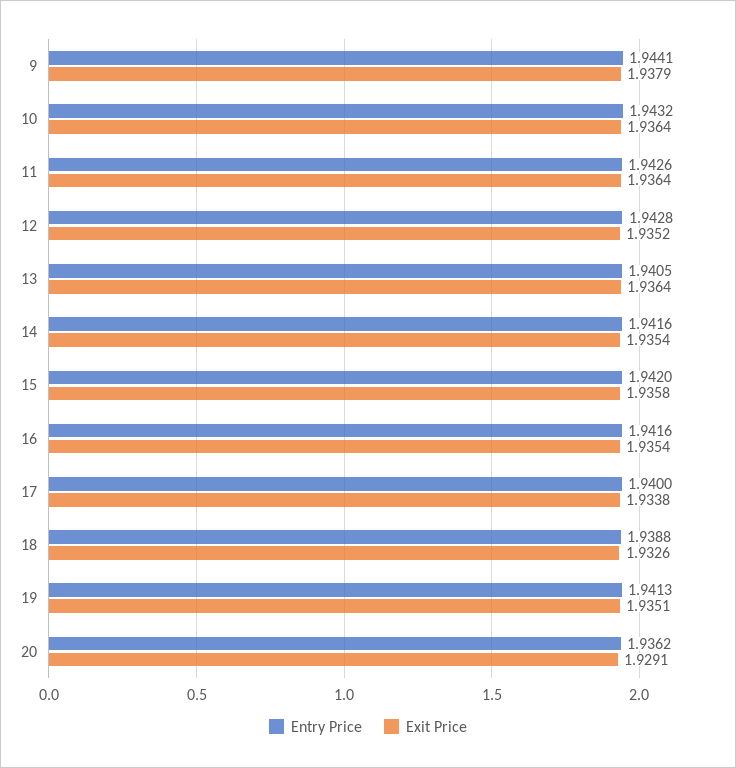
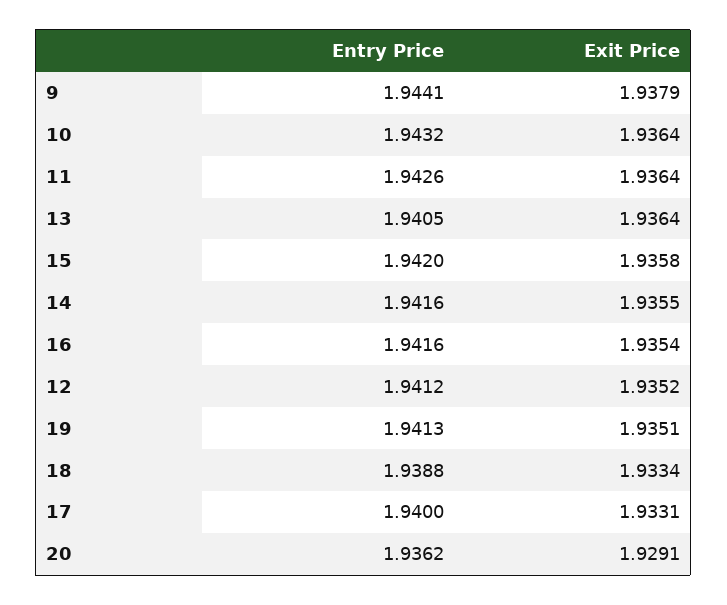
Entry Price, 12: 1.9428 -> 1.9412
Exit Price, 14: 1.9354 -> 1.9355
Exit Price, 17: 1.9338 -> 1.9331
Exit Price, 18: 1.9326 -> 1.9334

